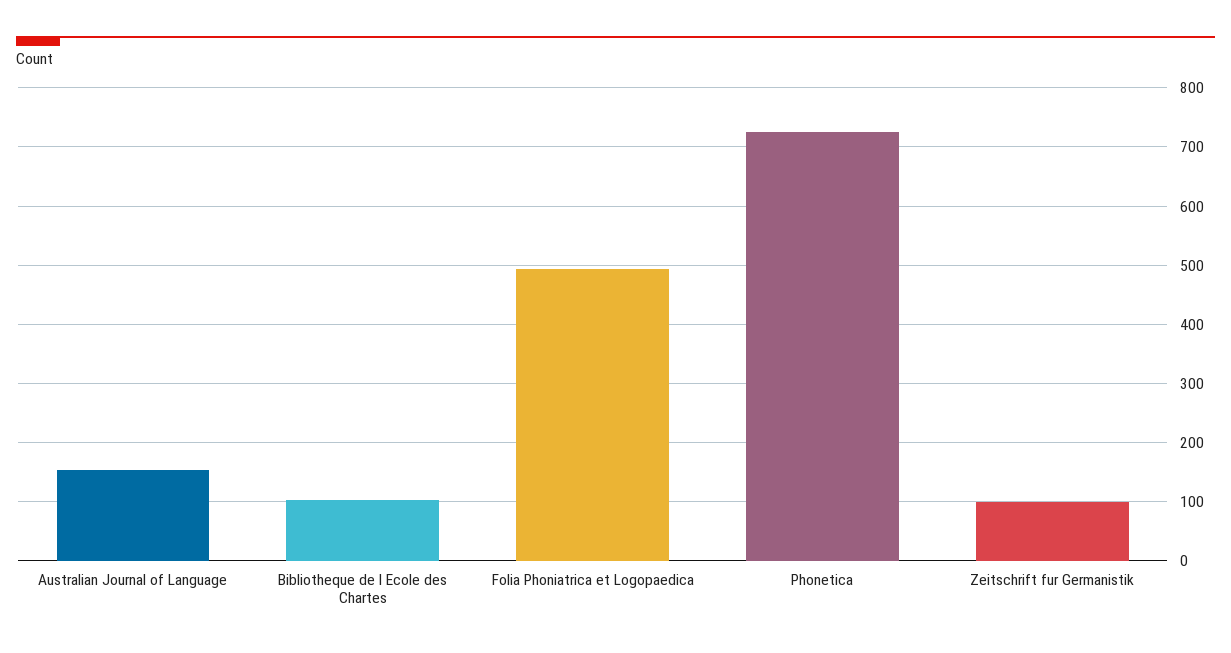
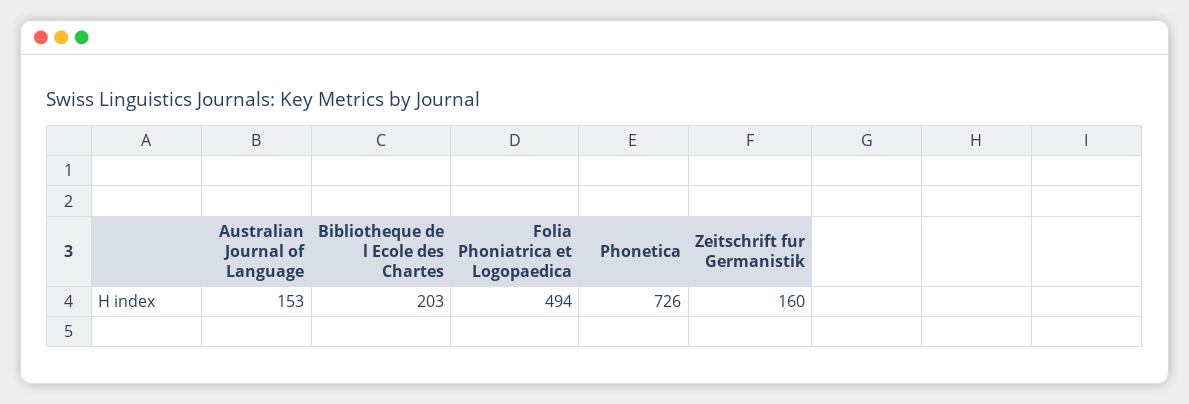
Bibliotheque de l Ecole des Chartes: 100 -> 203
Zeitschrift fur Germanistik: 100 -> 160

